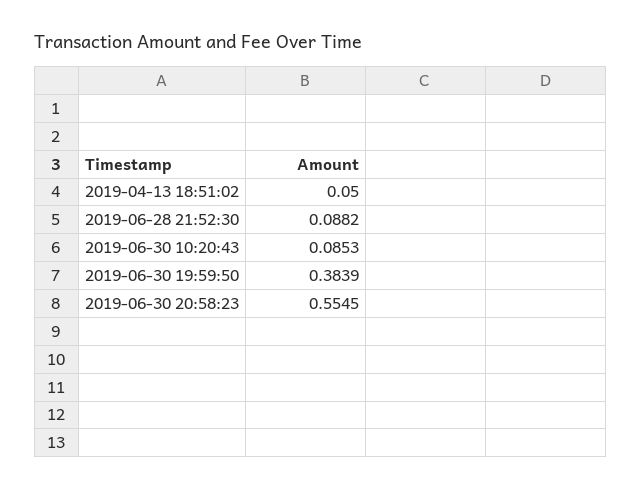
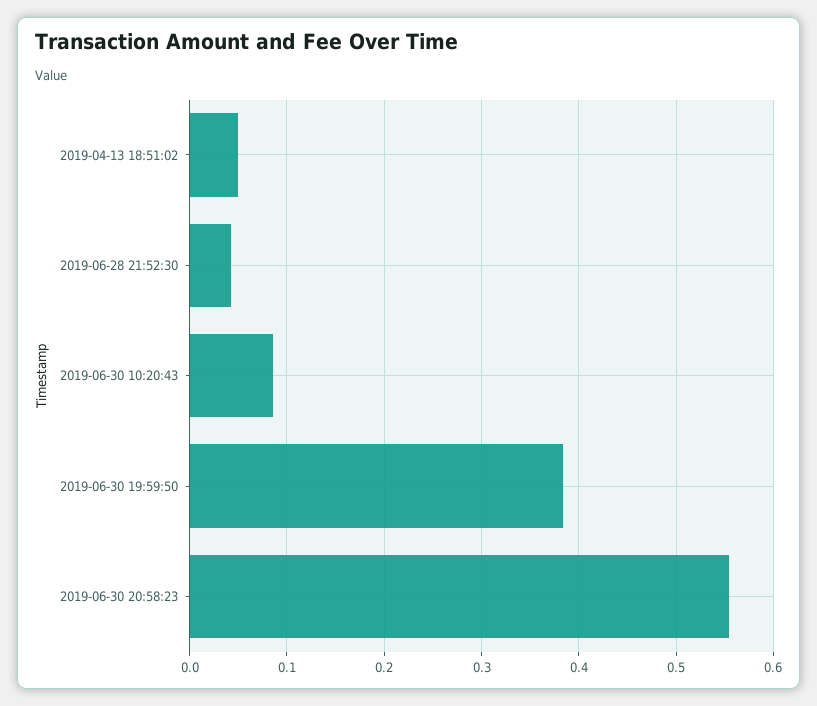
2019-06-28 21:52:30: 0.0882 -> 0.04

